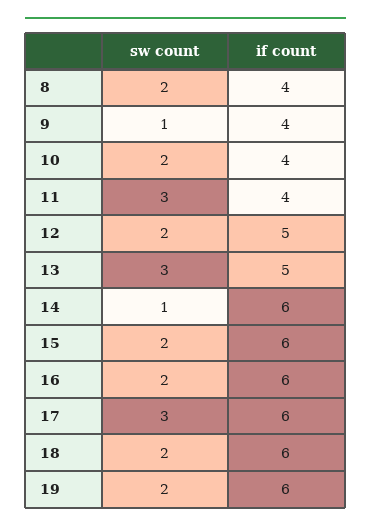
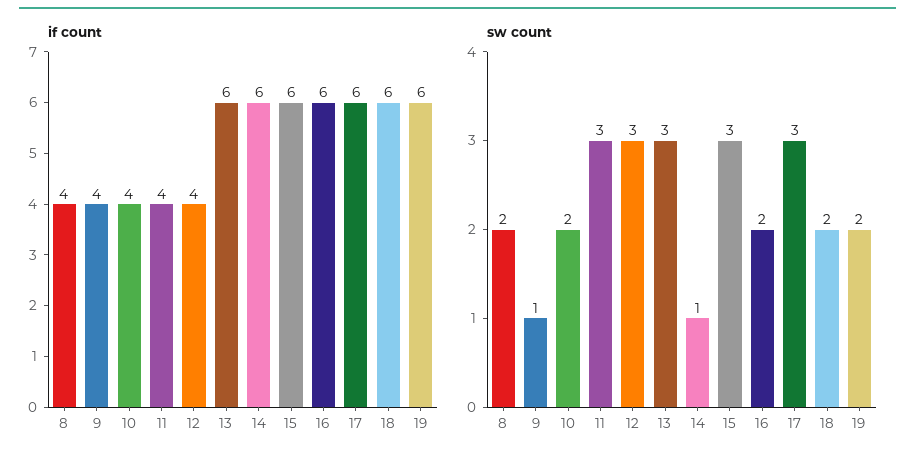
sw count, 12: 2 -> 3
if count, 12: 5 -> 4
if count, 13: 5 -> 6
sw count, 15: 2 -> 3

